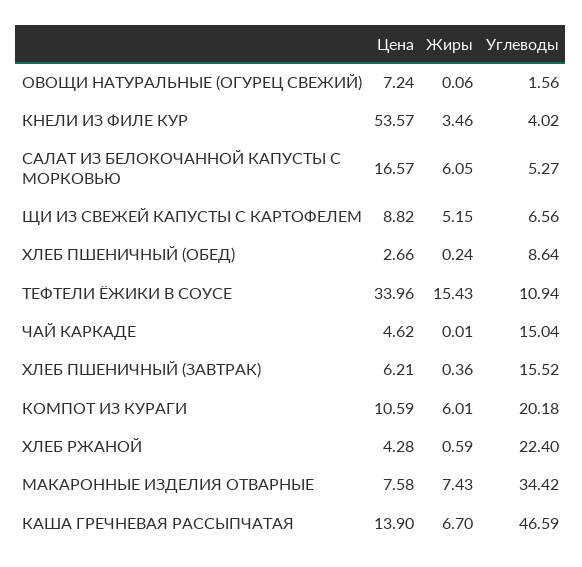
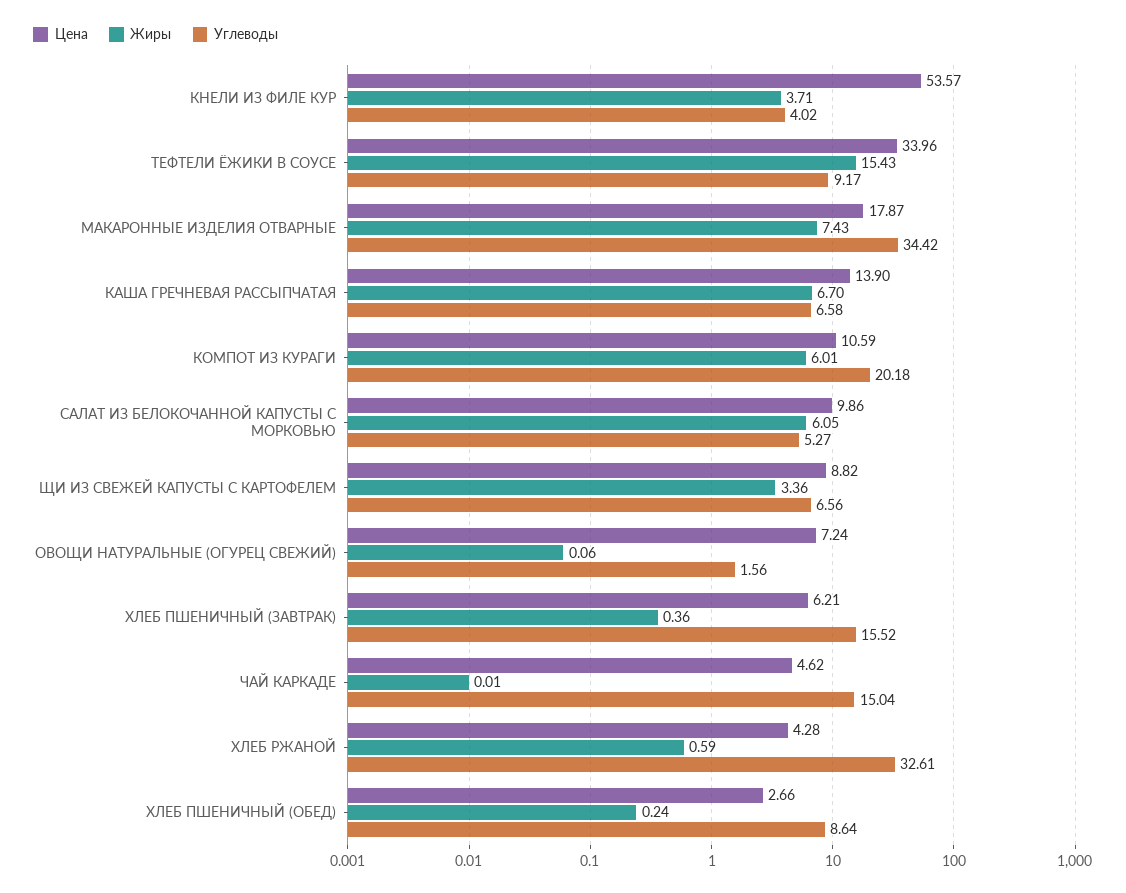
Жиры, КНЕЛИ ИЗ ФИЛЕ КУР: 3.46 -> 3.71
Цена, САЛАТ ИЗ БЕЛОКОЧАННОЙ КАПУСТЫ С МОРКОВЬЮ: 16.57 -> 9.86
Жиры, ЩИ ИЗ СВЕЖЕЙ КАПУСТЫ С КАРТОФЕЛЕМ: 5.15 -> 3.36
Углеводы, ТЕФТЕЛИ ЁЖИКИ В СОУСЕ: 10.94 -> 9.17
Углеводы, ХЛЕБ РЖАНОЙ: 22.4 -> 32.61
Цена, МАКАРОННЫЕ ИЗДЕЛИЯ ОТВАРНЫЕ: 7.58 -> 17.87
Углеводы, КАША ГРЕЧНЕВАЯ РАССЫПЧАТАЯ: 46.59 -> 6.58

